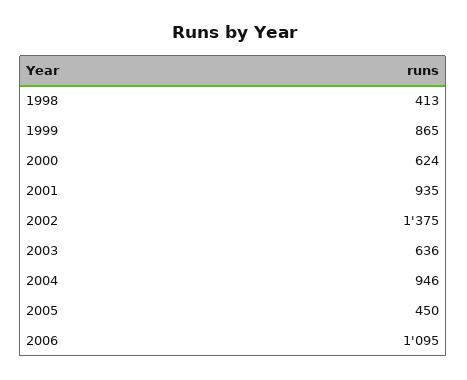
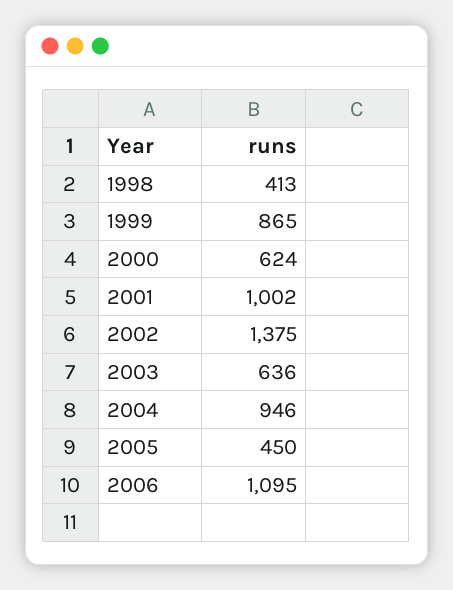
2001: 935 -> 1002

